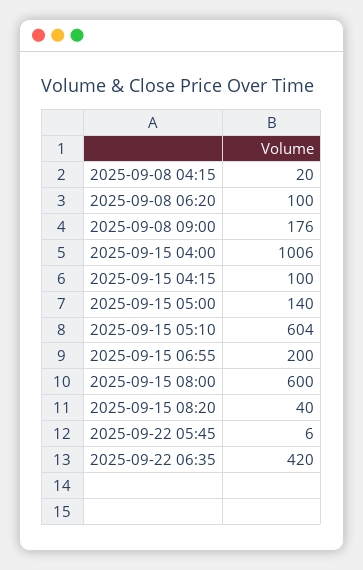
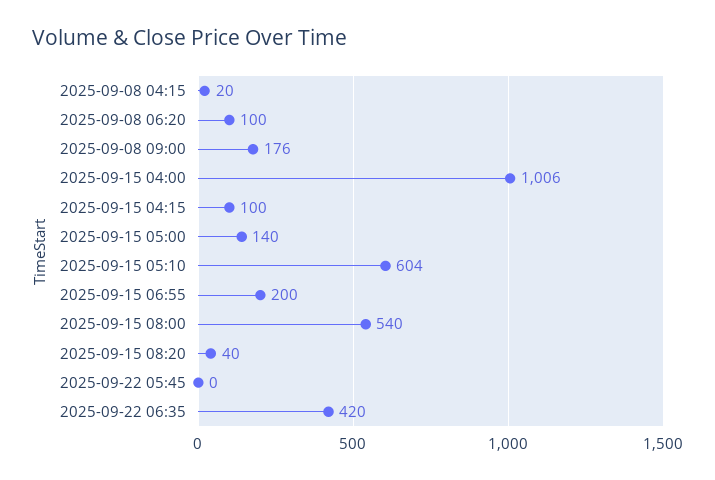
2025-09-15 08:00: 600 -> 540
2025-09-22 05:45: 6 -> 0

